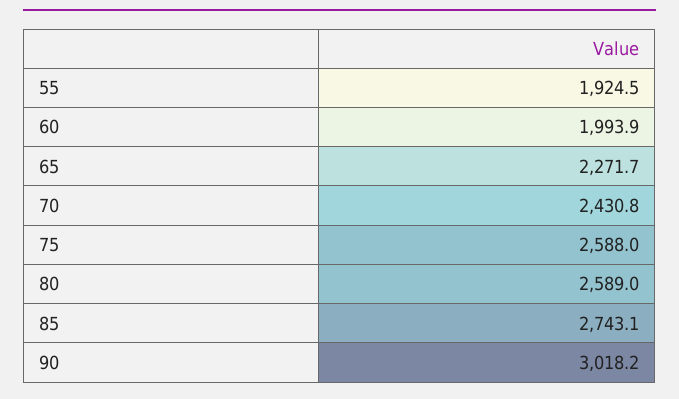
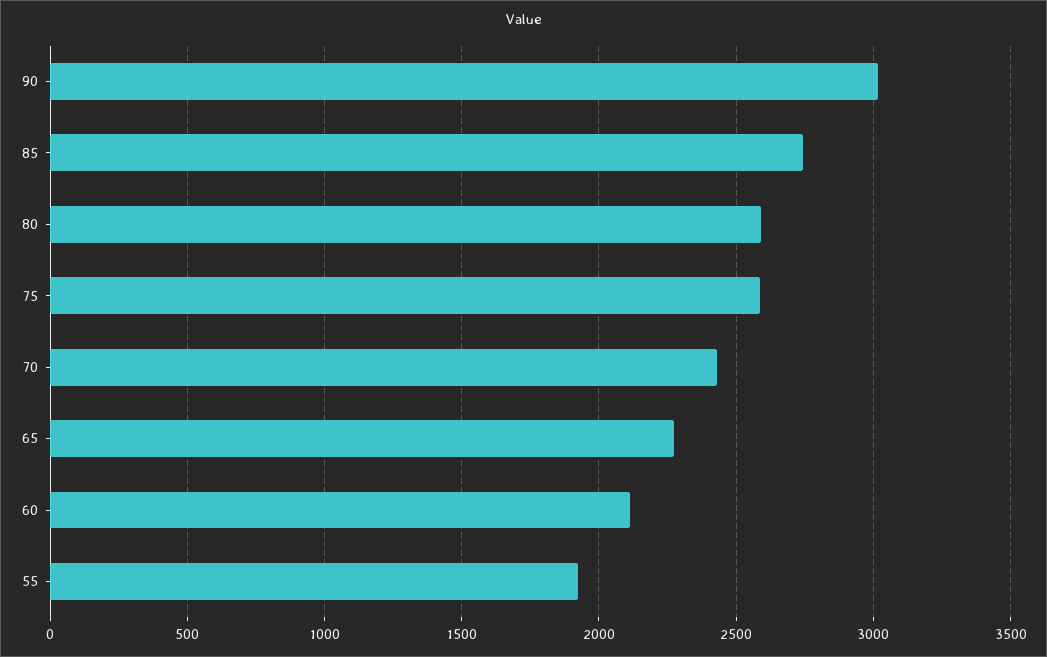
60: 1993.9 -> 2100

